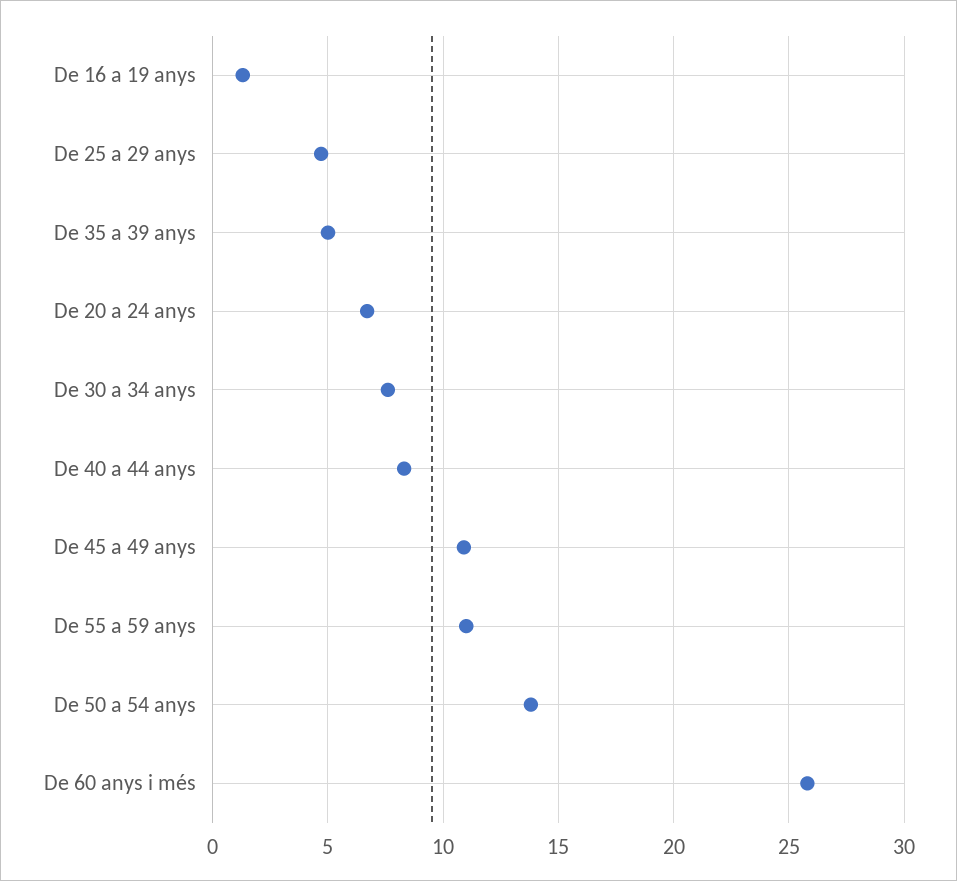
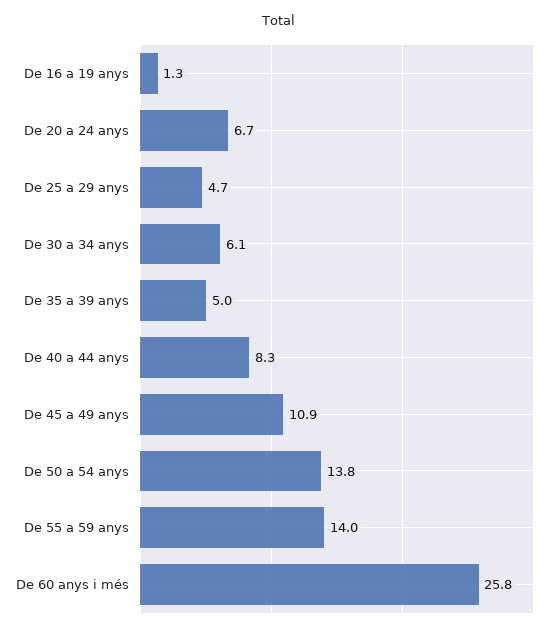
De 30 a 34 anys: 7.5 -> 6.1
De 55 a 59 anys: 11 -> 14

